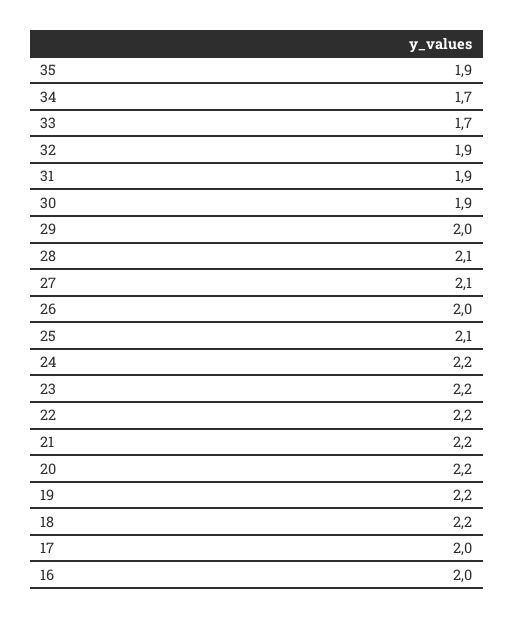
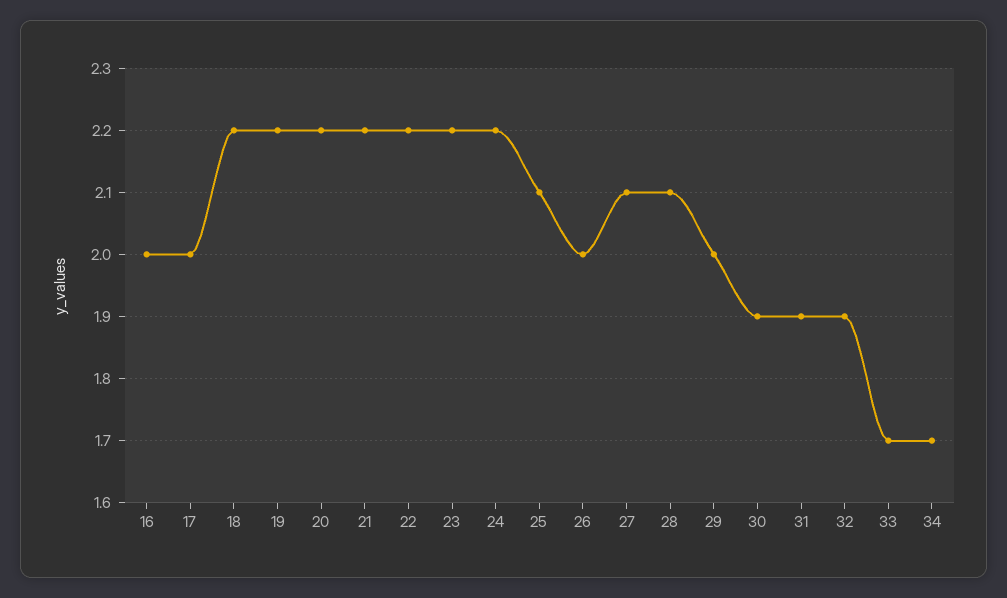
35: 1.9 -> none

